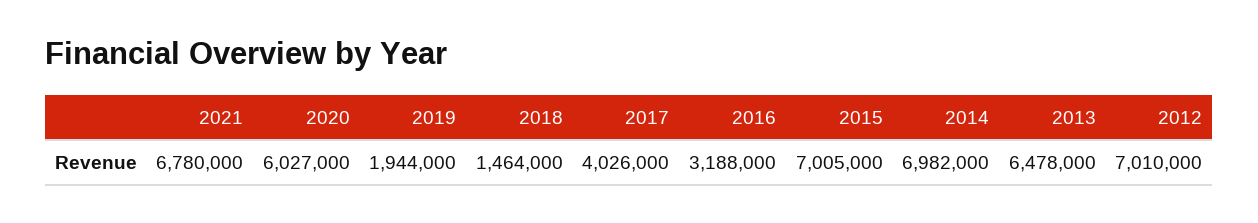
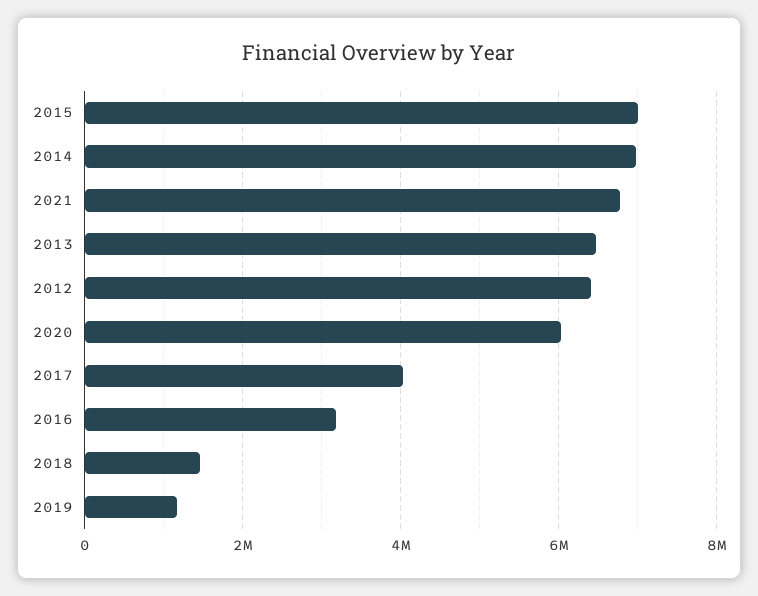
2019: 1944000 -> 1200000
2012: 7010000 -> 6400000

